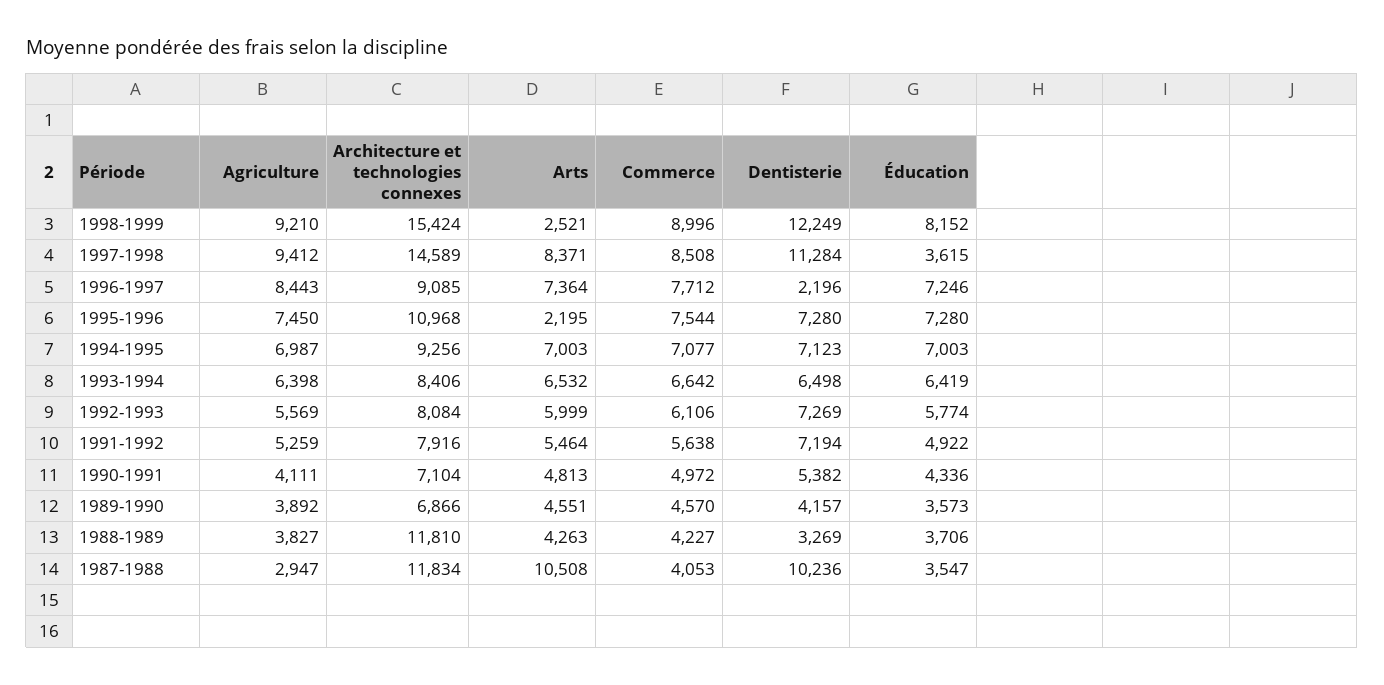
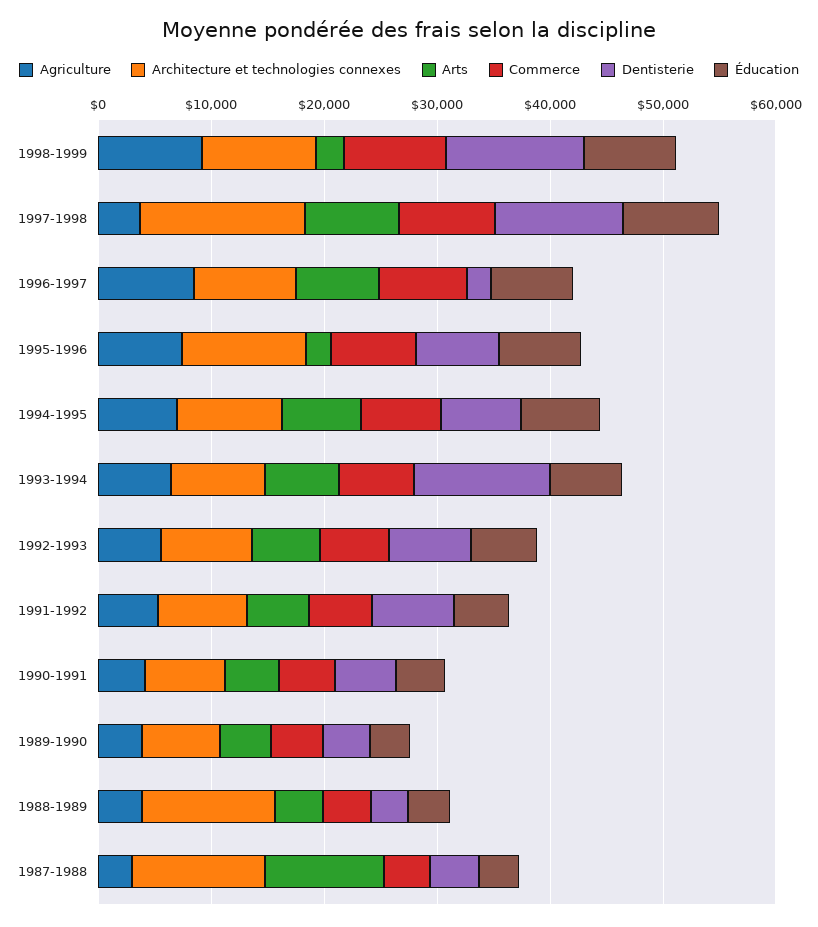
Architecture et technologies connexes, 1998-1999: 15424 -> 10000
Agriculture, 1997-1998: 9412 -> 4000
Éducation, 1997-1998: 3615 -> 8000
Dentisterie, 1993-1994: 6498 -> 12000
Dentisterie, 1987-1988: 10236 -> 4000

